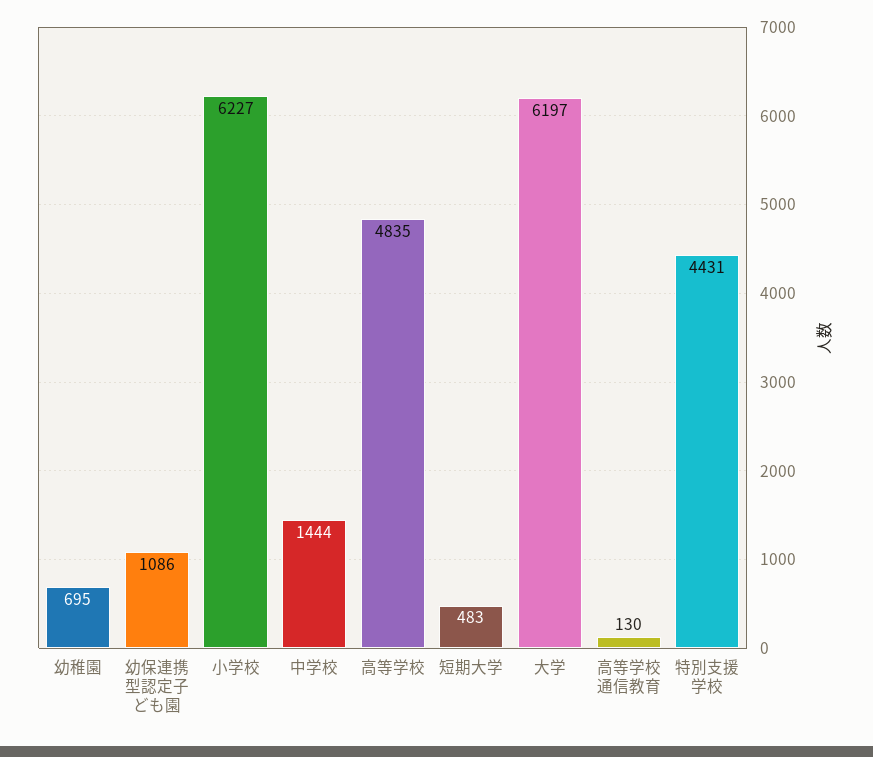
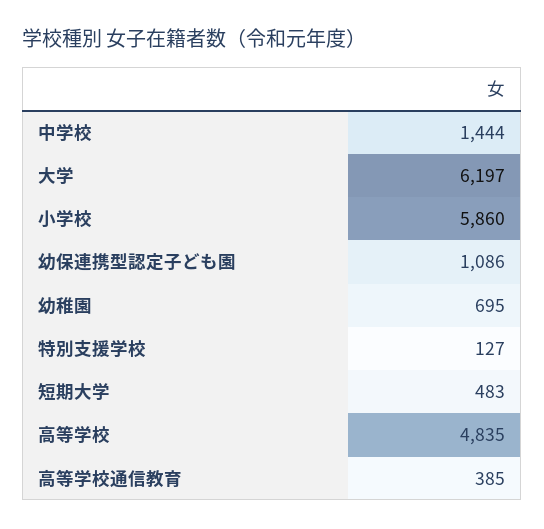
小学校: 6227 -> 5860
高等学校通信教育: 130 -> 385
特別支援学校: 4431 -> 127

